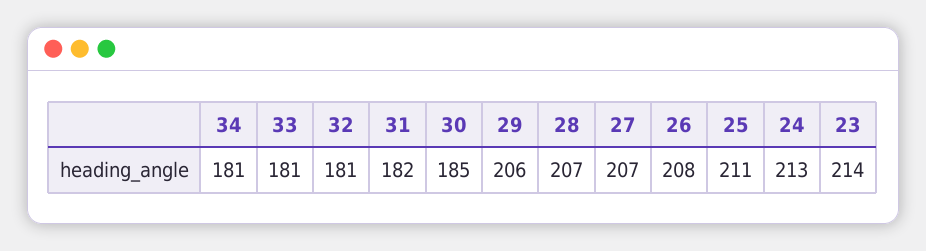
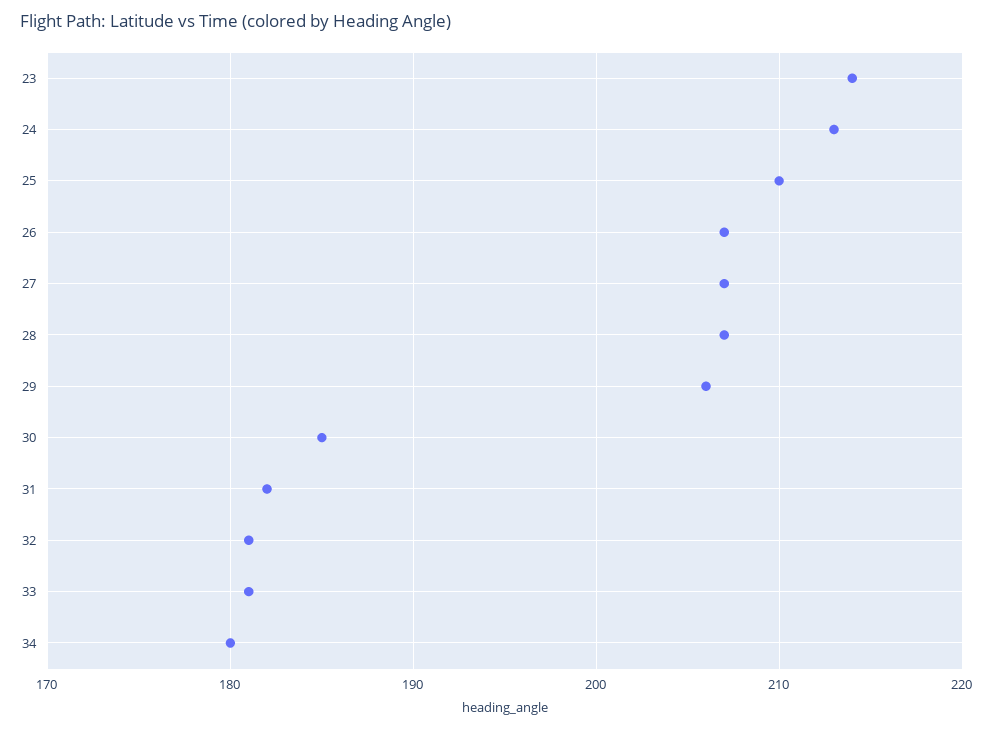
34: 181 -> 180
26: 208 -> 207
25: 211 -> 210

